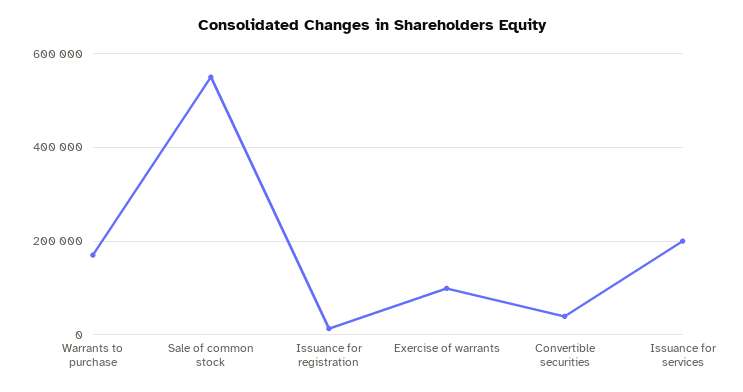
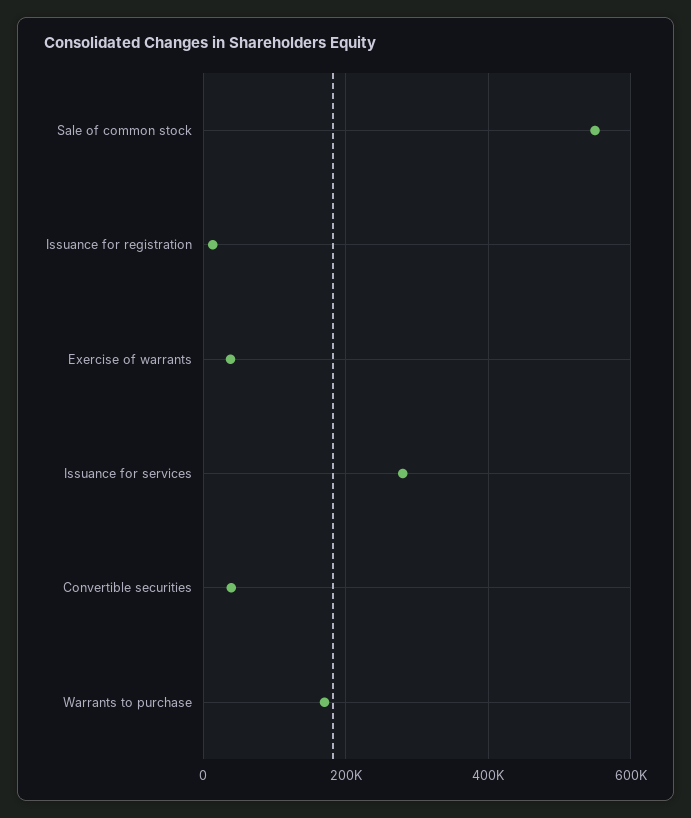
Exercise of warrants: 100000 -> 40000
Issuance for services: 200000 -> 280000

